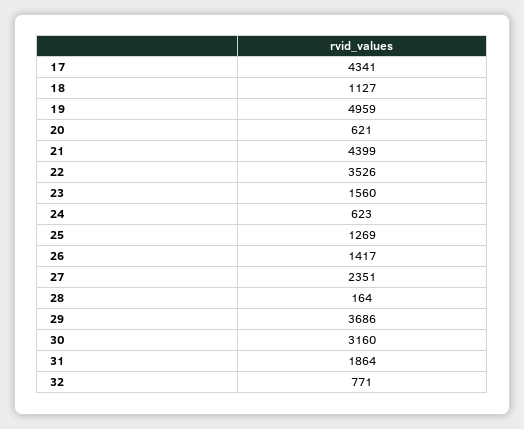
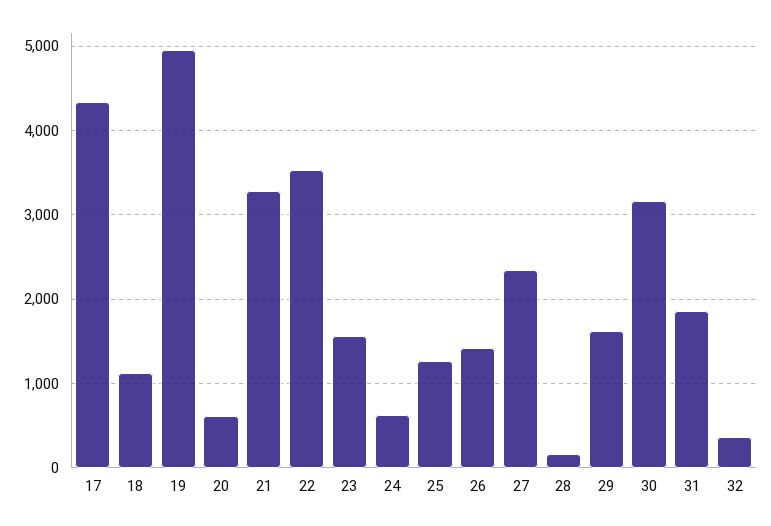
21: 4399 -> 3300
29: 3686 -> 1600
32: 771 -> 400

